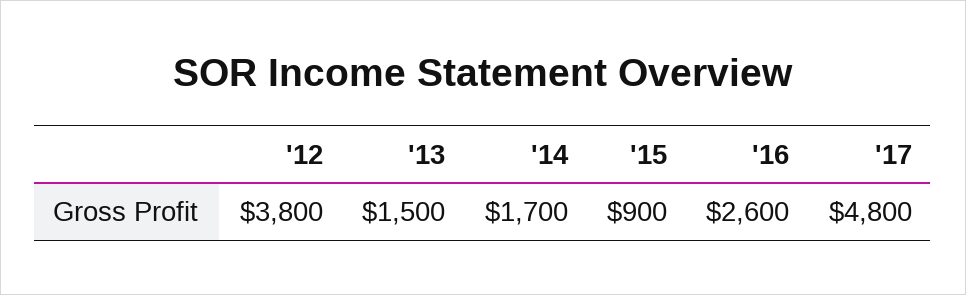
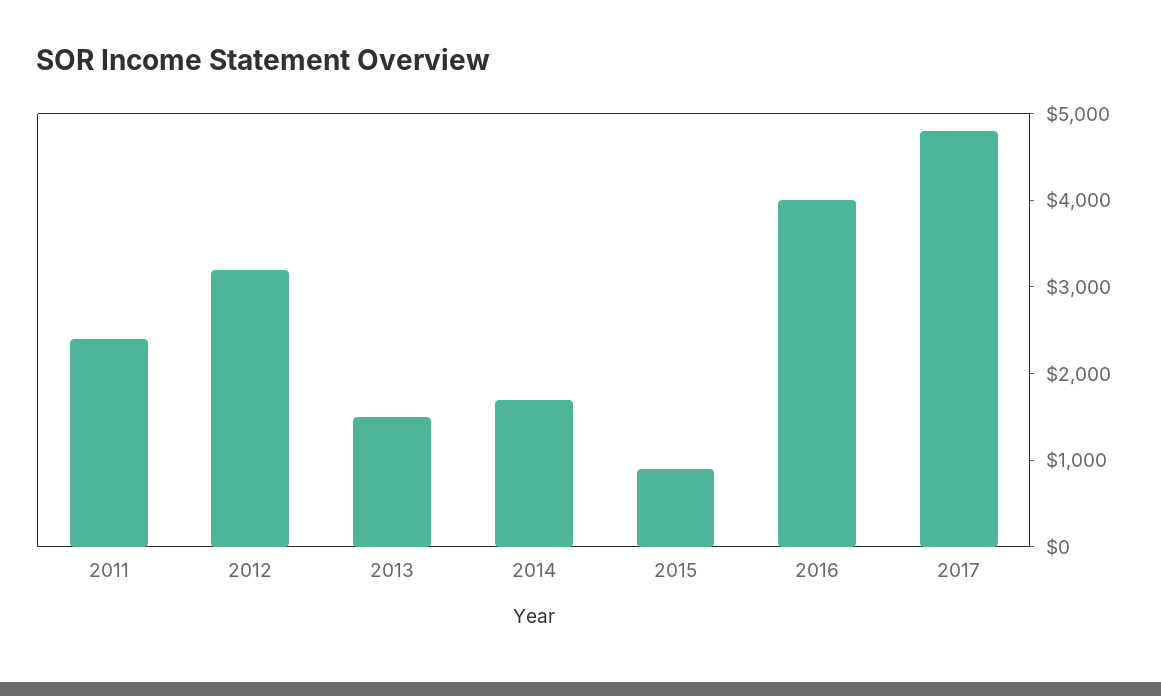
'12: 3800 -> 3200
'16: 2600 -> 4000
2011: none -> 2400

